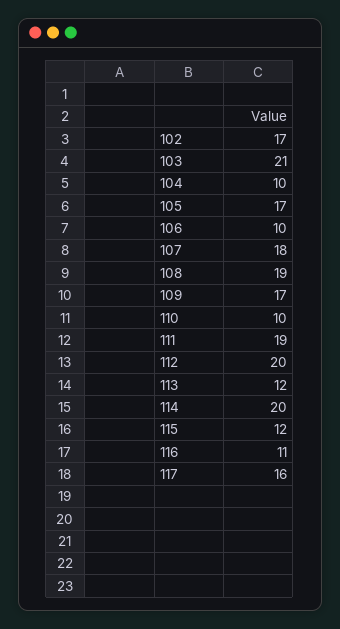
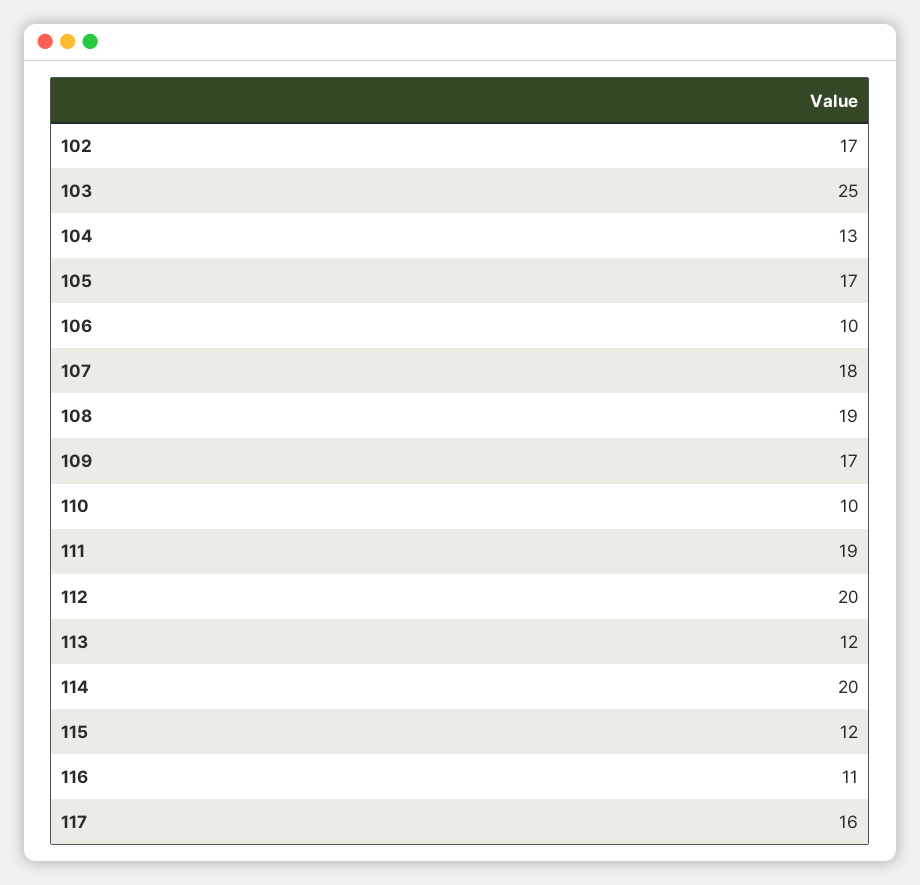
103: 21 -> 25
104: 10 -> 13

